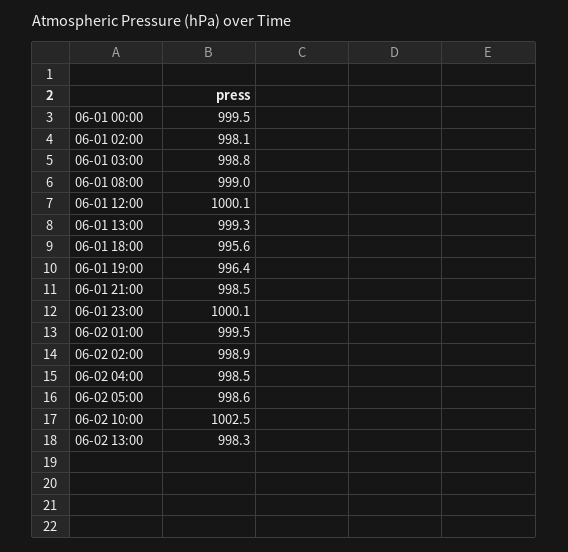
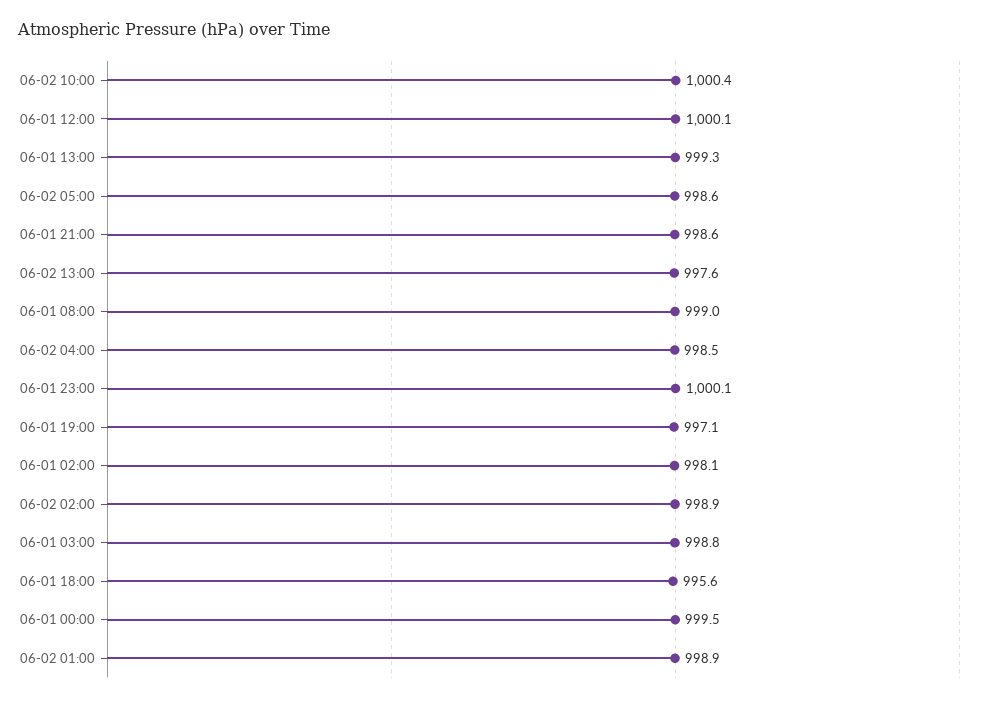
06-01 19:00: 996.4 -> 997.1
06-01 21:00: 998.5 -> 998.6
06-02 01:00: 999.5 -> 998.9
06-02 10:00: 1002.5 -> 1000.4
06-02 13:00: 998.3 -> 997.6

